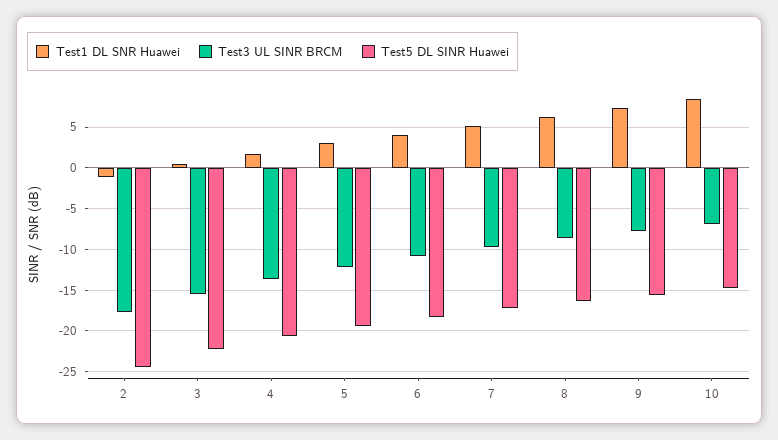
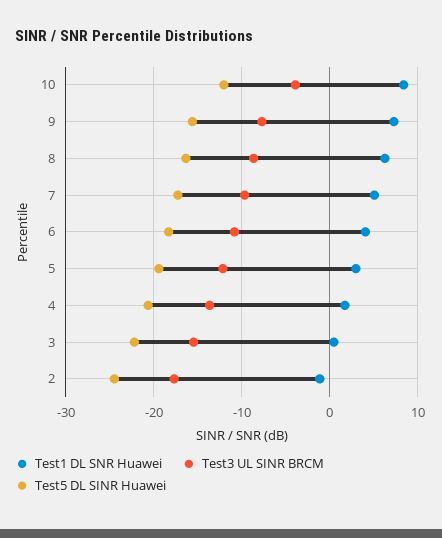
Test3 UL SINR BRCM, 10: -7 -> -4
Test5 DL SINR Huawei, 10: -15 -> -12

